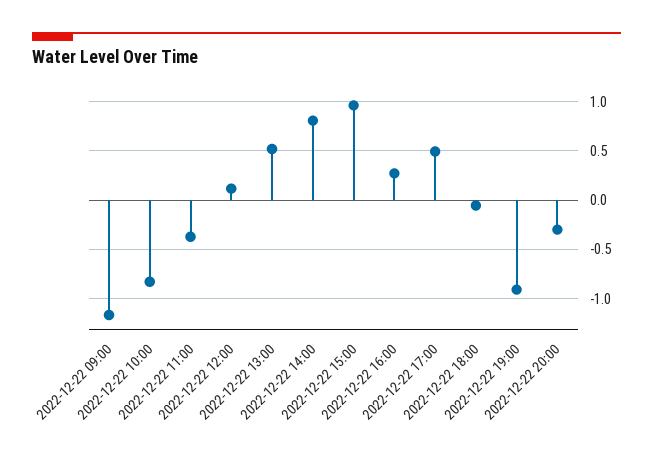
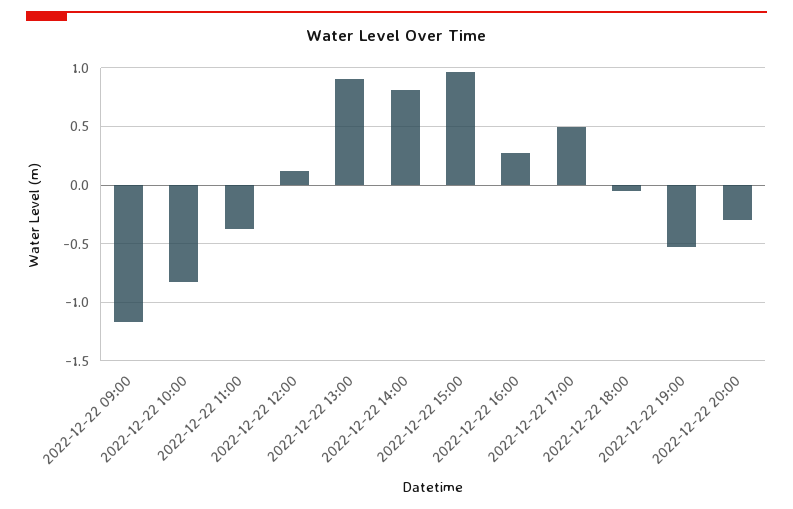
2022-12-22 13:00: 0.5 -> 0.9
2022-12-22 19:00: -0.9 -> -0.5

